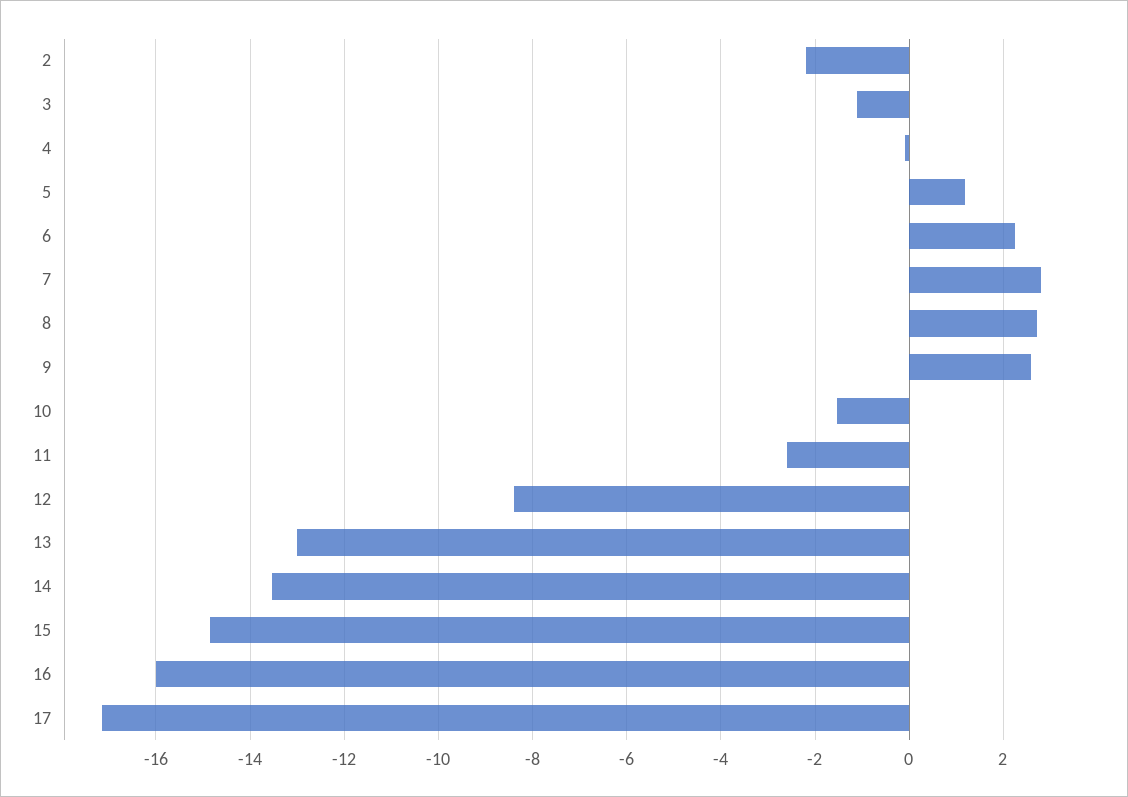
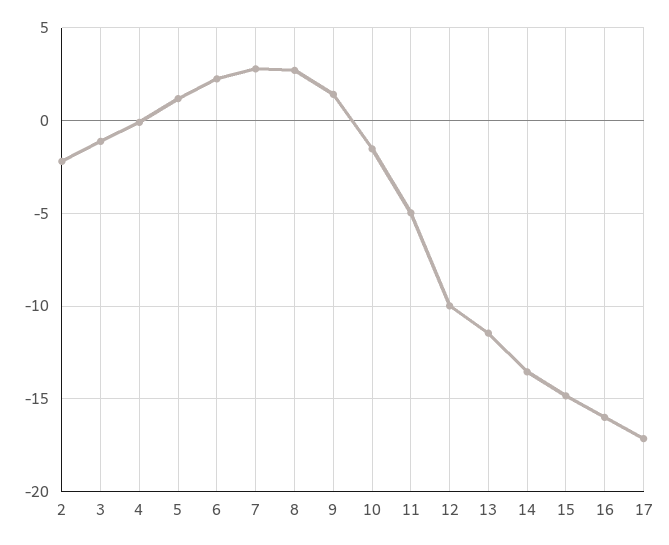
9: 2.6 -> 1.5
11: -2.6 -> -5
12: -8.4 -> -10
13: -13 -> -11.5

